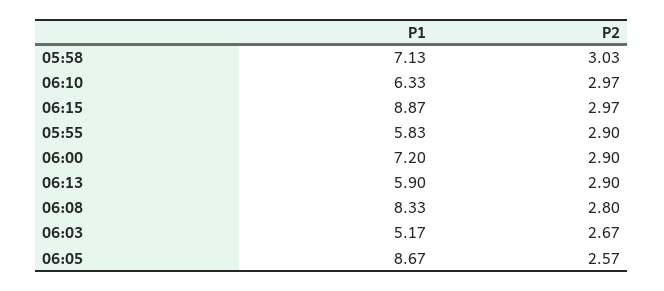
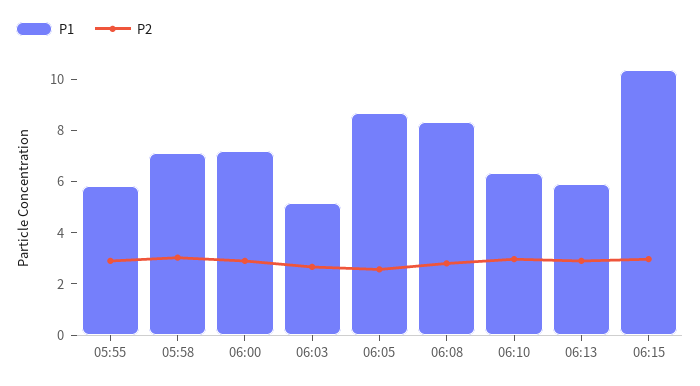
P1, 06:15: 8.87 -> 10.5

